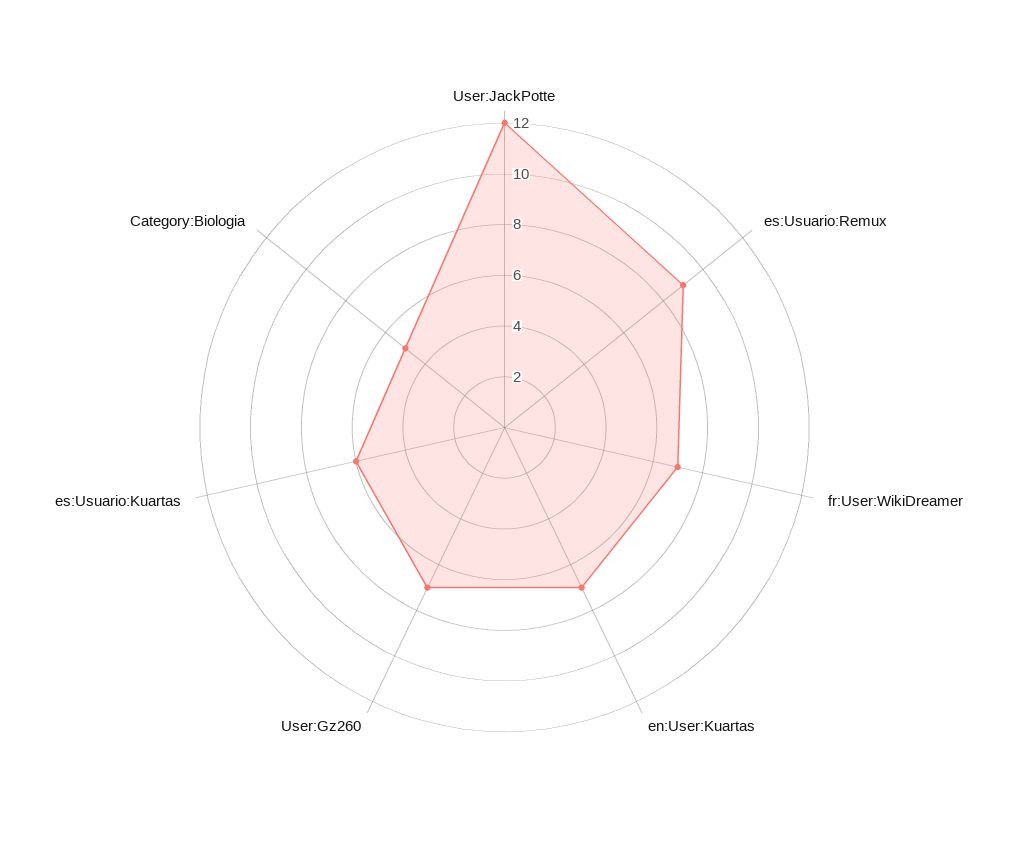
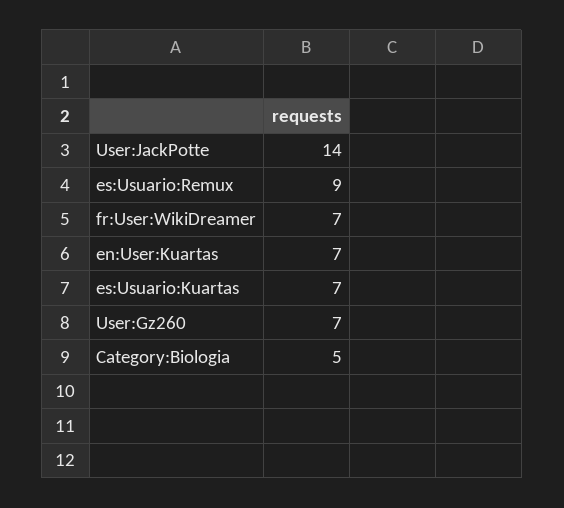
User:JackPotte: 12 -> 14
es:Usuario:Kuartas: 6 -> 7

